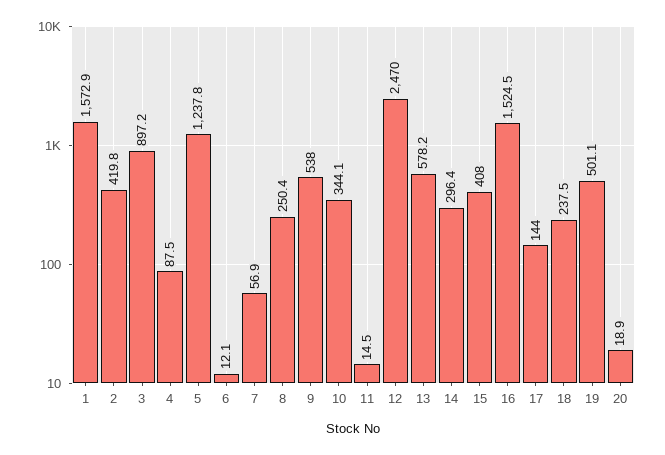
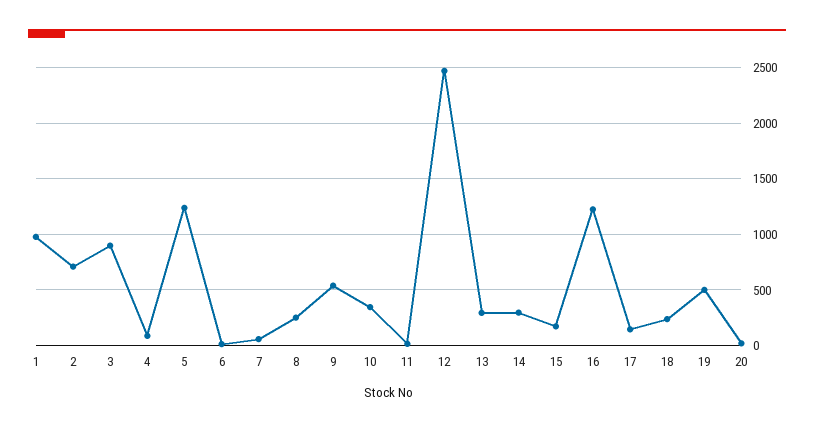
1: 1572.9 -> 1000
2: 419.8 -> 700
13: 578.2 -> 300
15: 408 -> 200
16: 1524.5 -> 1200

